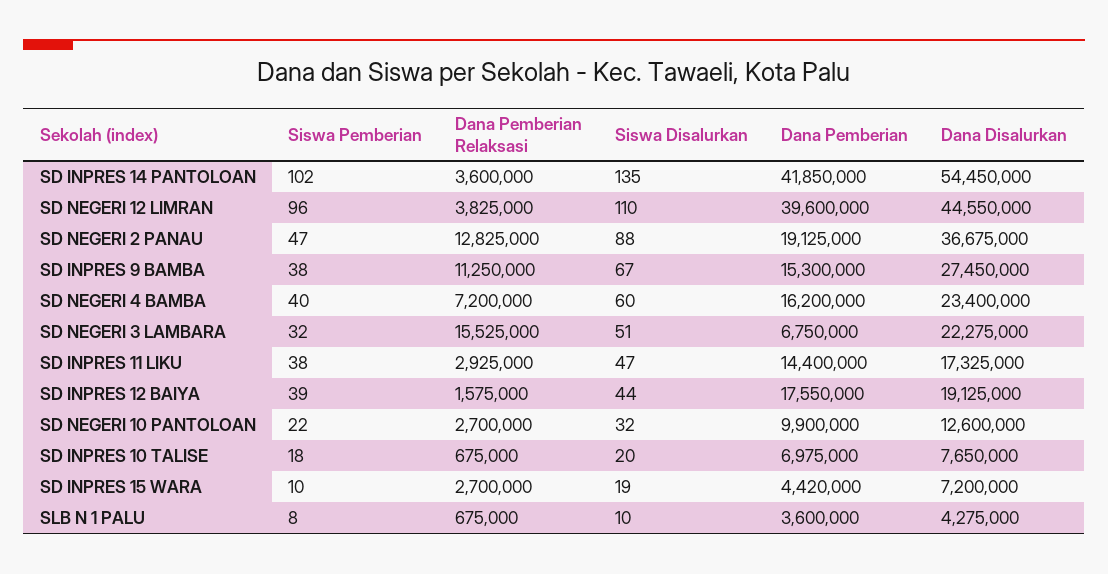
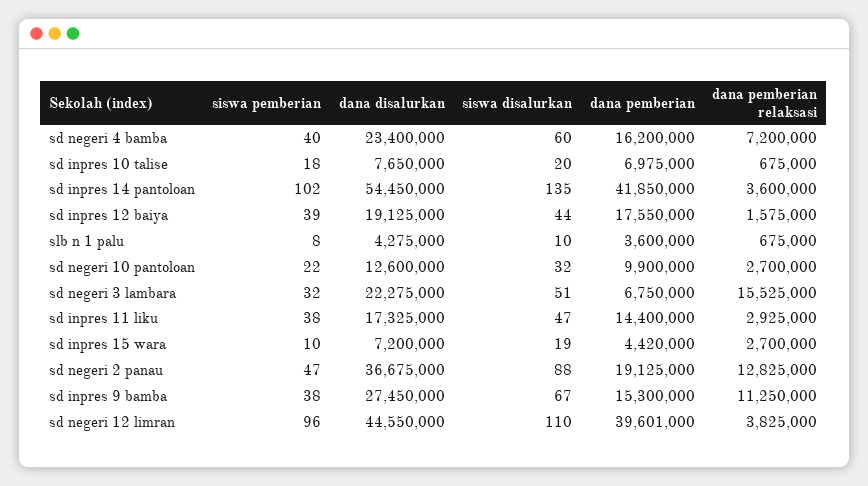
Dana Pemberian, SD NEGERI 12 LIMRAN: 39600000 -> 39601000

